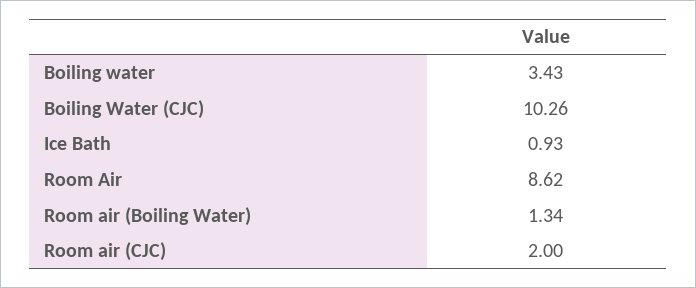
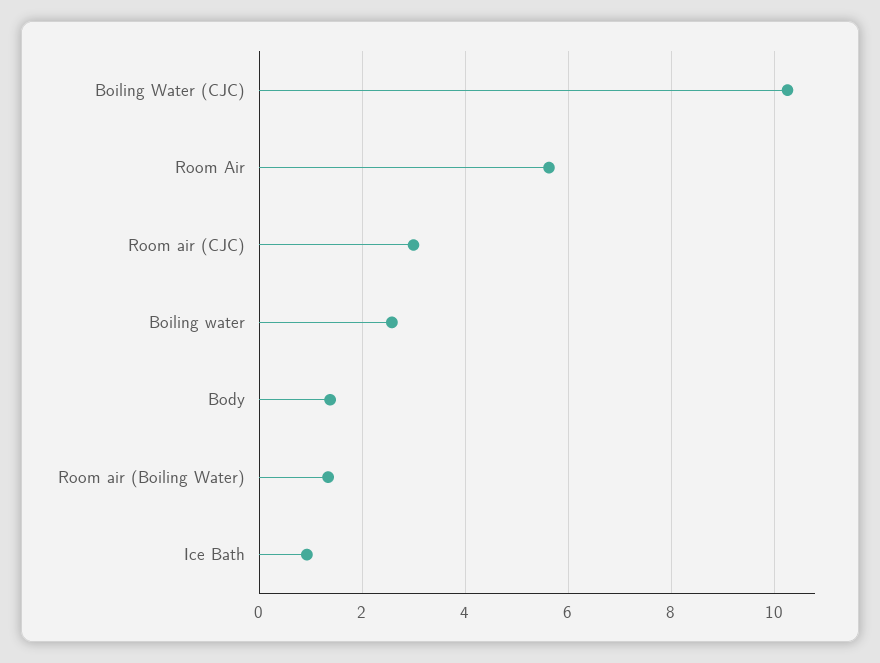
Boiling water: 3.43 -> 2.6
Room Air: 8.62 -> 5.6
Room air (CJC): 2 -> 3
Body: none -> 1.4

